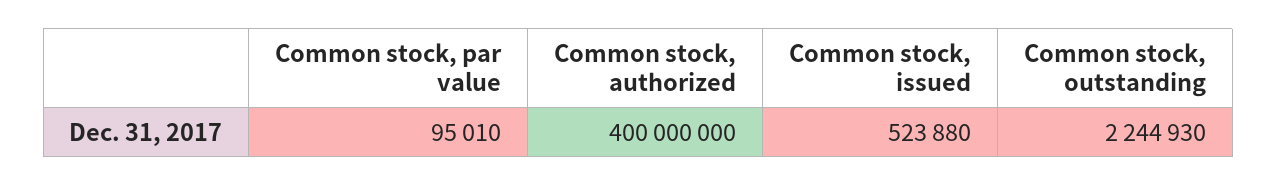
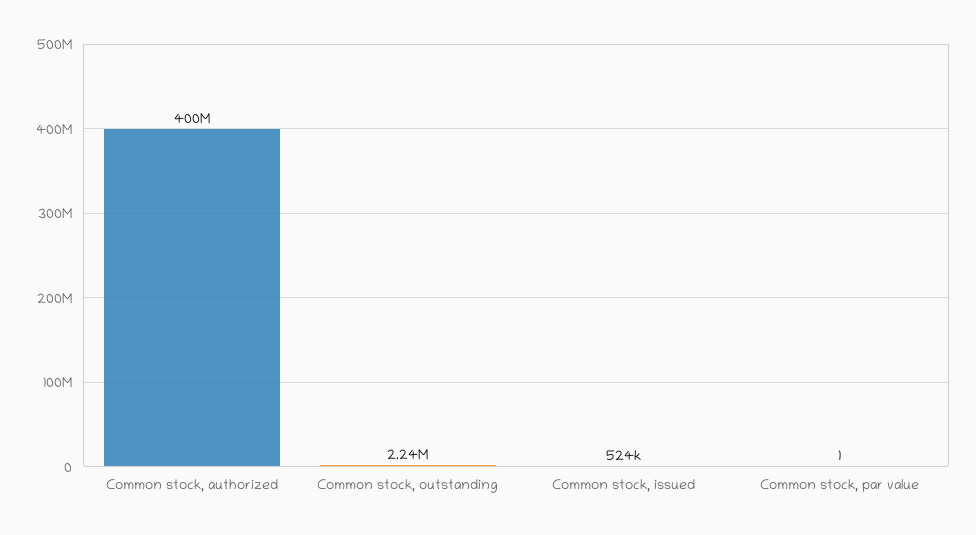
Common stock, par value: 95010 -> 1

